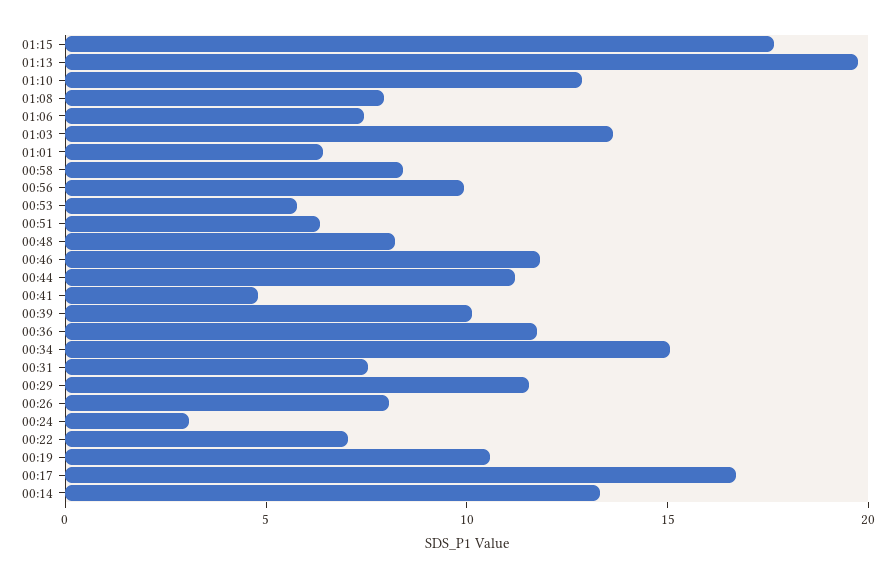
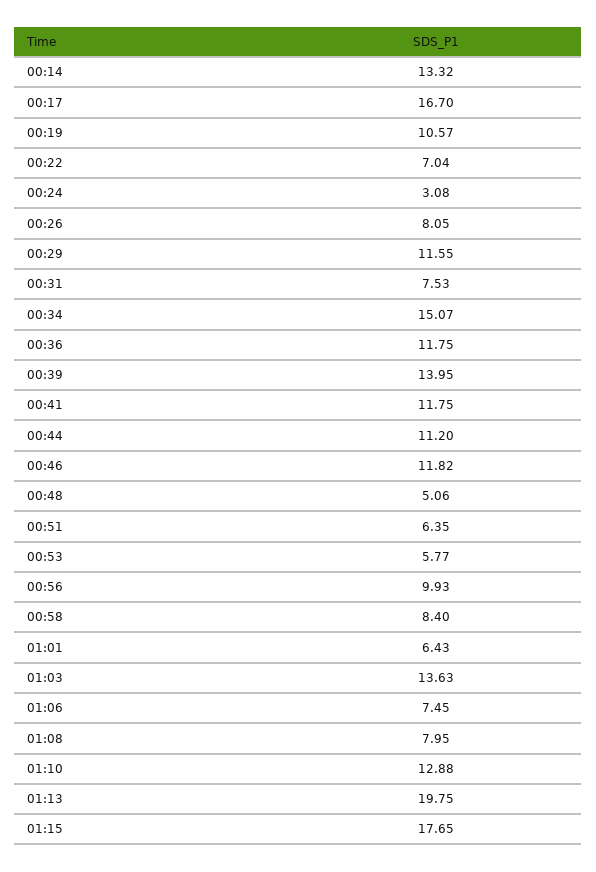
00:48: 8 -> 5.06
00:41: 5 -> 11.75
00:39: 10 -> 13.95

